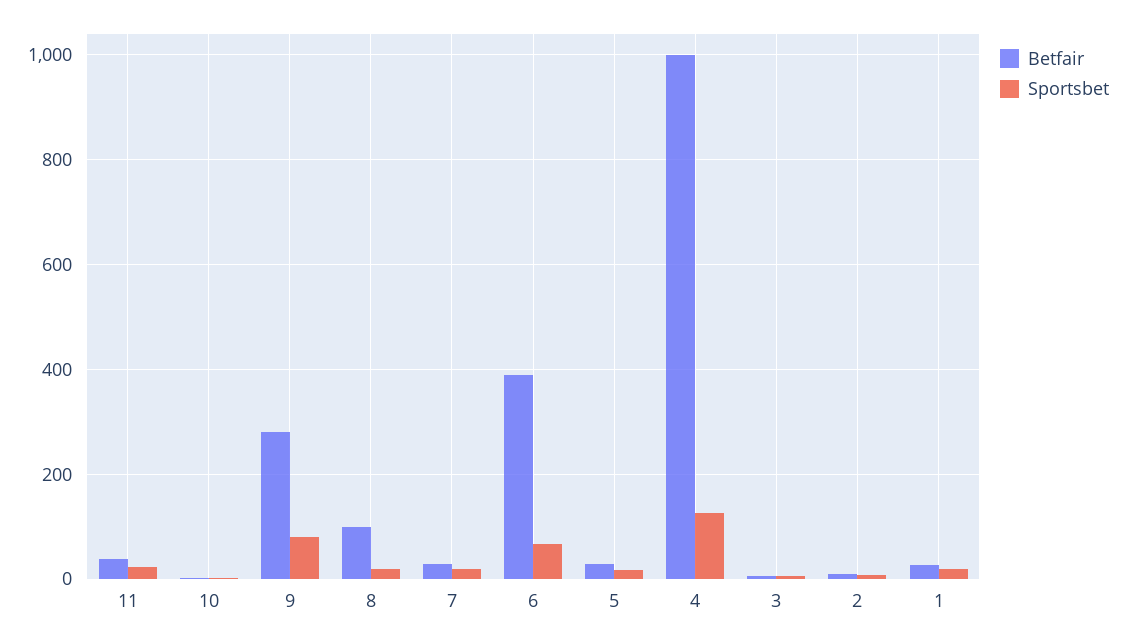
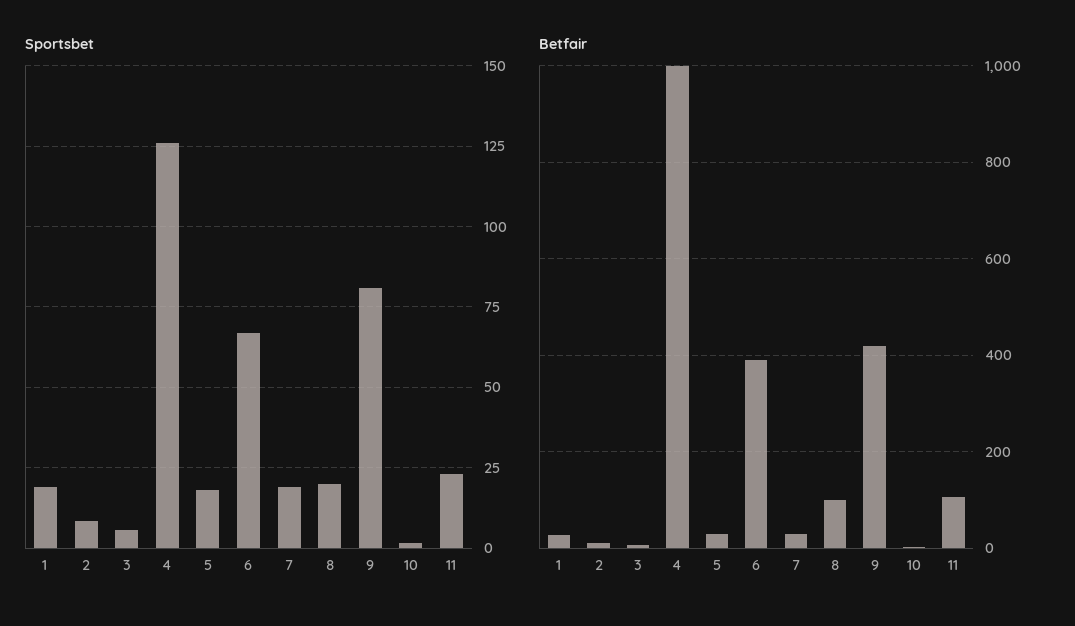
Betfair, 11: 40 -> 100
Betfair, 9: 280 -> 420

